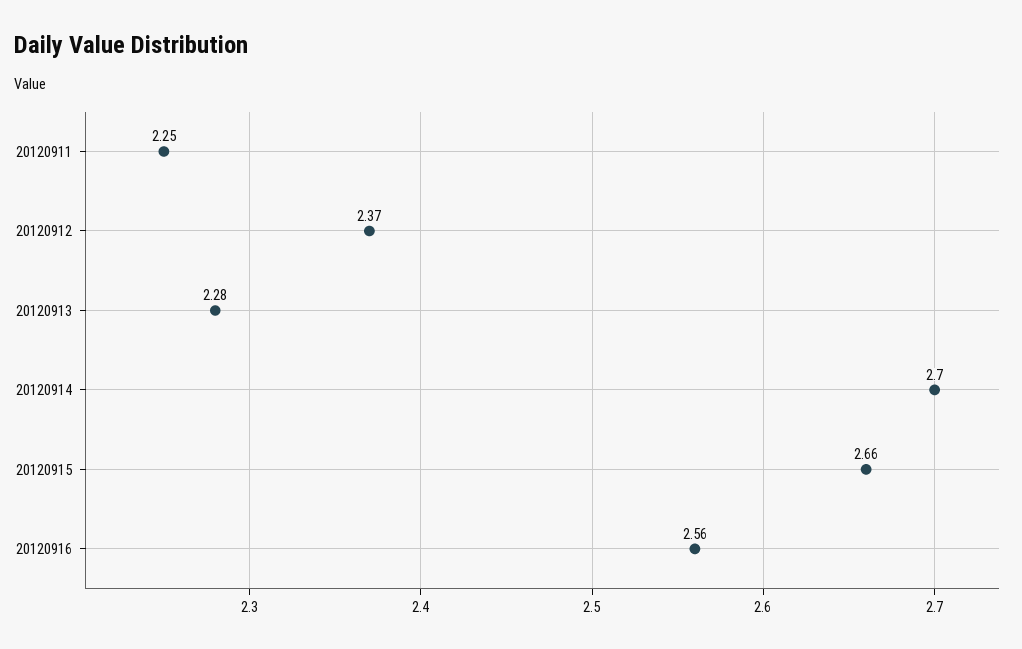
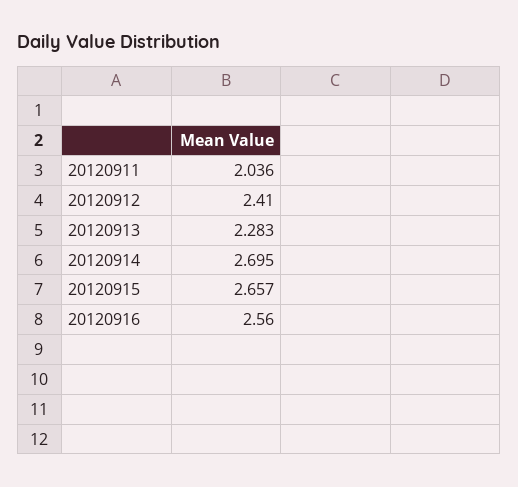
20120911: 2.25 -> 2.036
20120912: 2.37 -> 2.41

